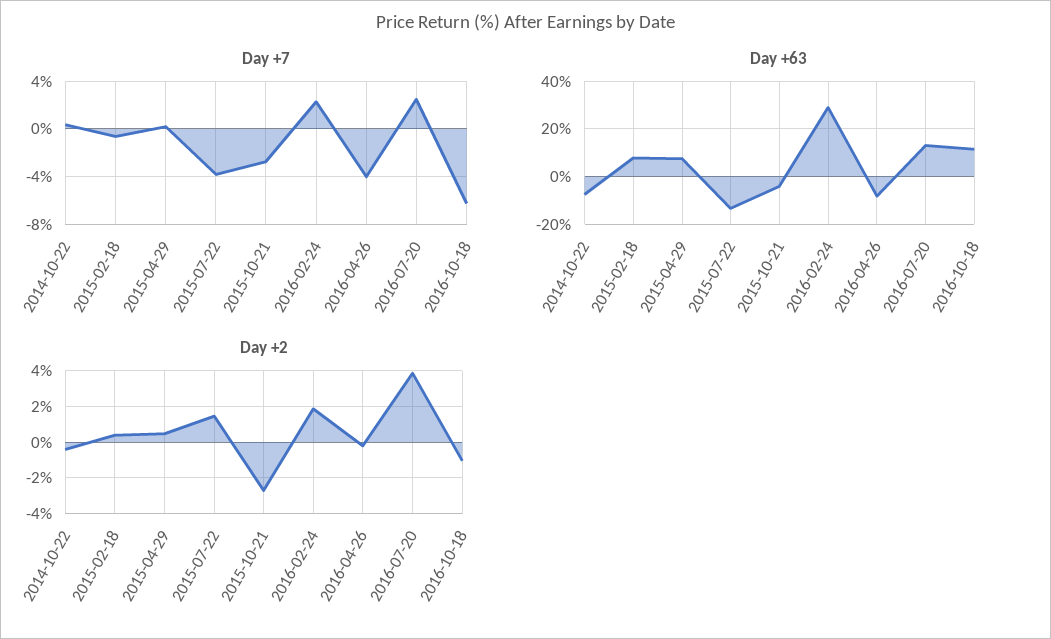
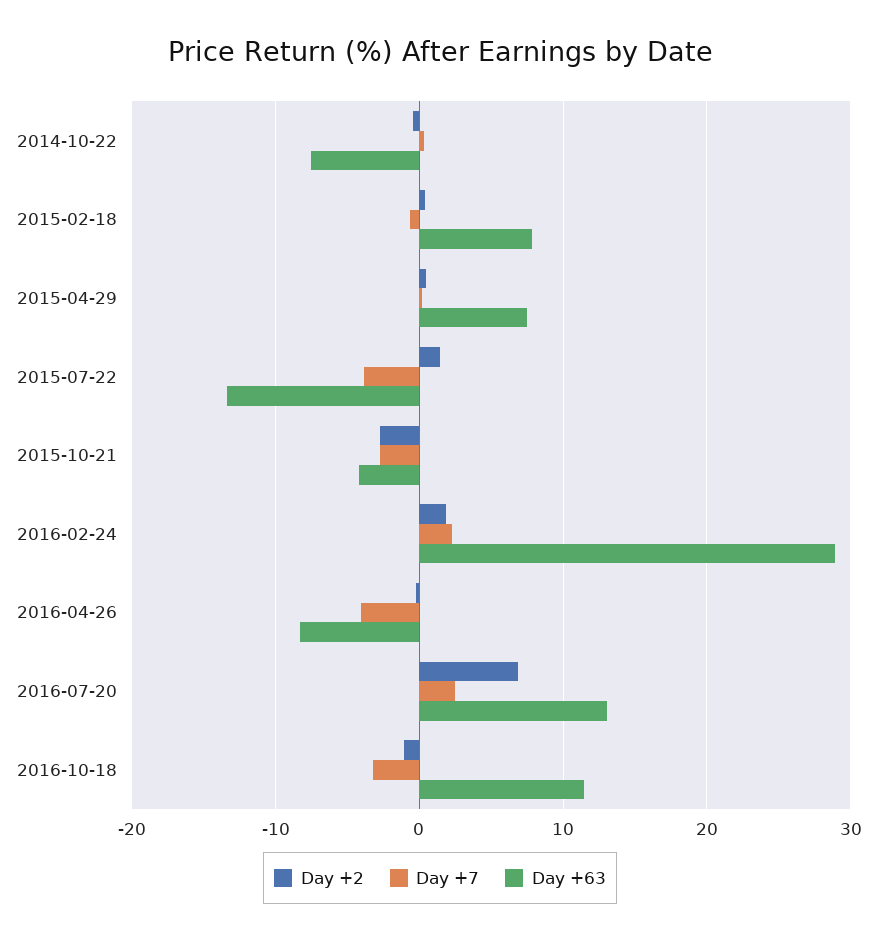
Day +7, 2016-10-18: -6 -> -3
Day +2, 2016-07-20: 4 -> 7

